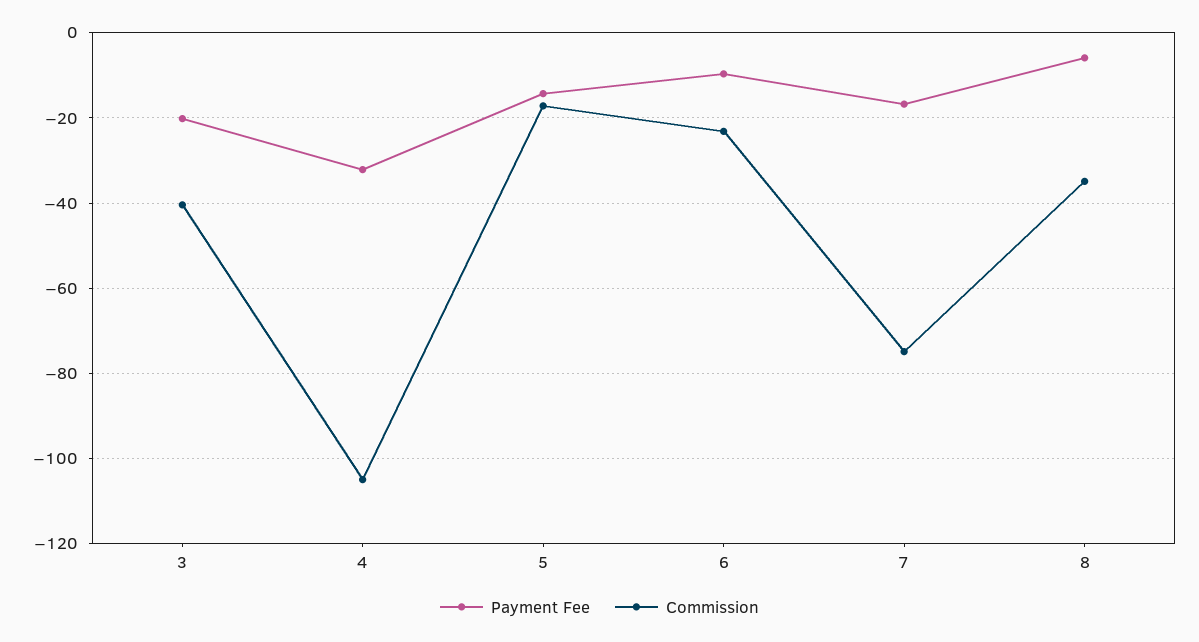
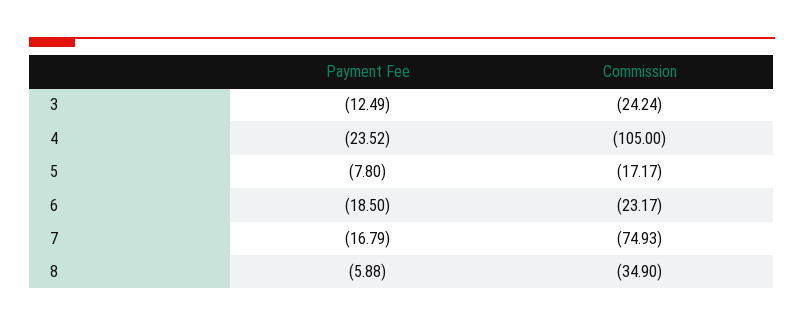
Payment Fee, 3: -20 -> -12.49
Commission, 3: -40 -> -24.24
Payment Fee, 4: -32 -> -23.52
Payment Fee, 5: -14 -> -7.8
Payment Fee, 6: -10 -> -18.5

